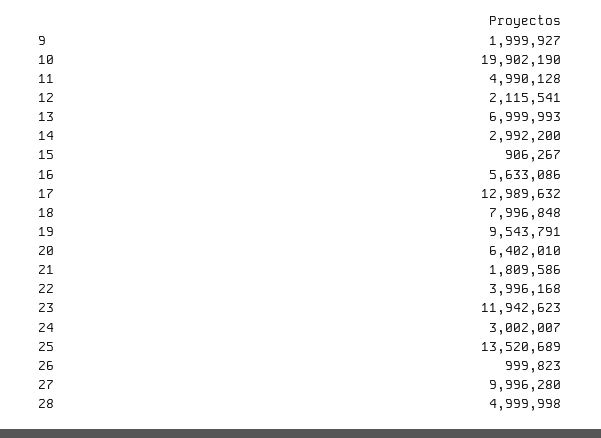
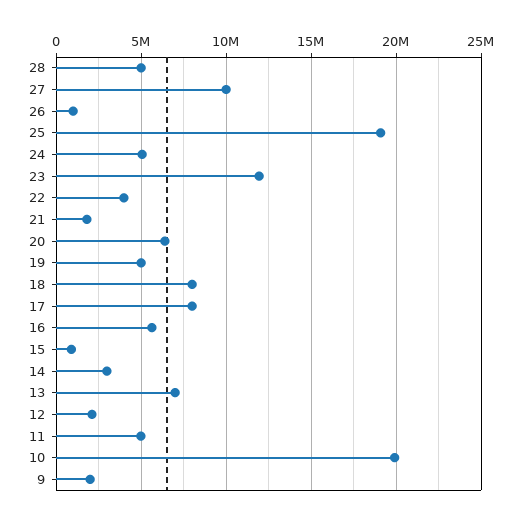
17: 12989632 -> 8000000
19: 9543791 -> 5000000
24: 3002007 -> 5000000
25: 13520689 -> 19000000

